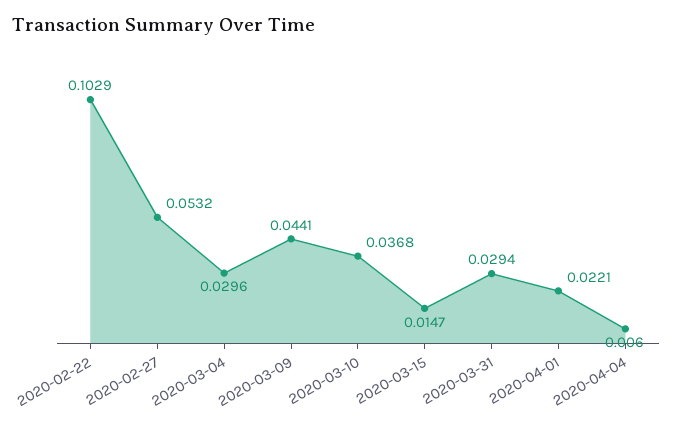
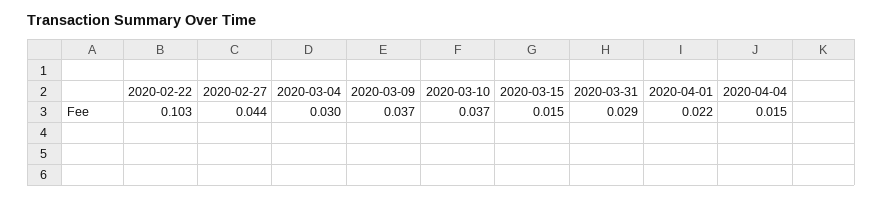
2020-02-27: 0.0532 -> 0.044
2020-03-09: 0.0441 -> 0.037
2020-04-04: 0.006 -> 0.015

